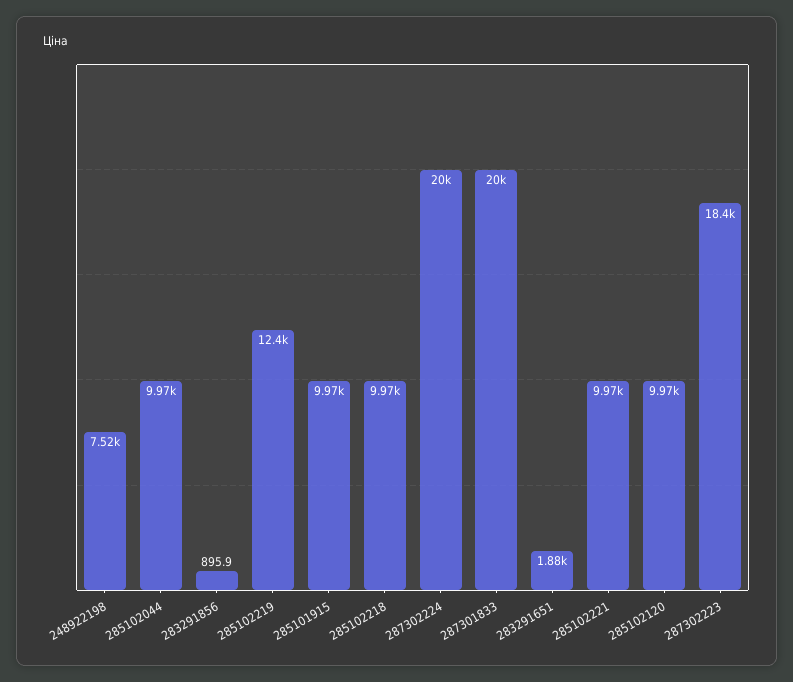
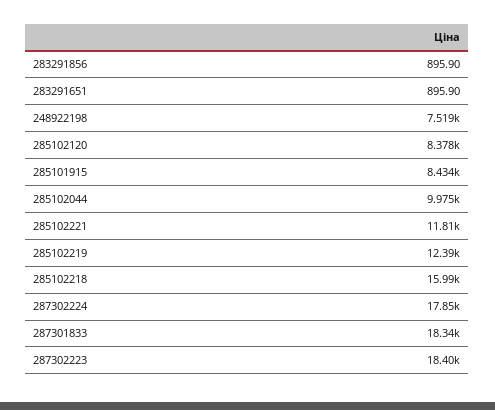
285101915: 9970 -> 8434
285102218: 9970 -> 15990
287302224: 20000 -> 17850
287301833: 20000 -> 18340
283291651: 1880 -> 895.9
285102221: 9970 -> 11810
285102120: 9970 -> 8378

